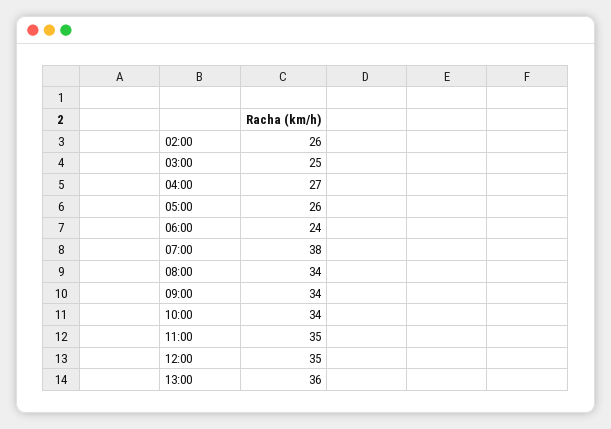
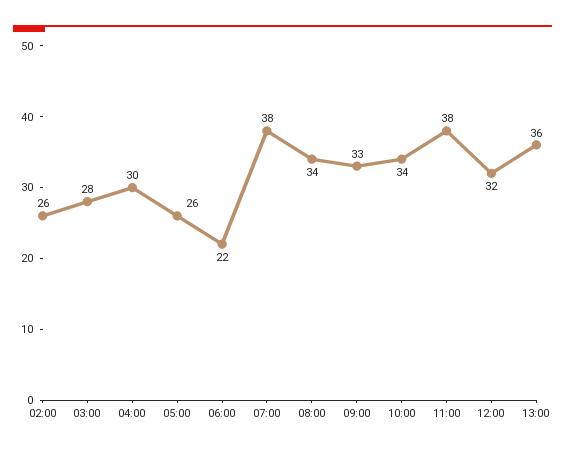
03:00: 25 -> 28
04:00: 27 -> 30
06:00: 24 -> 22
09:00: 34 -> 33
11:00: 35 -> 38
12:00: 35 -> 32

